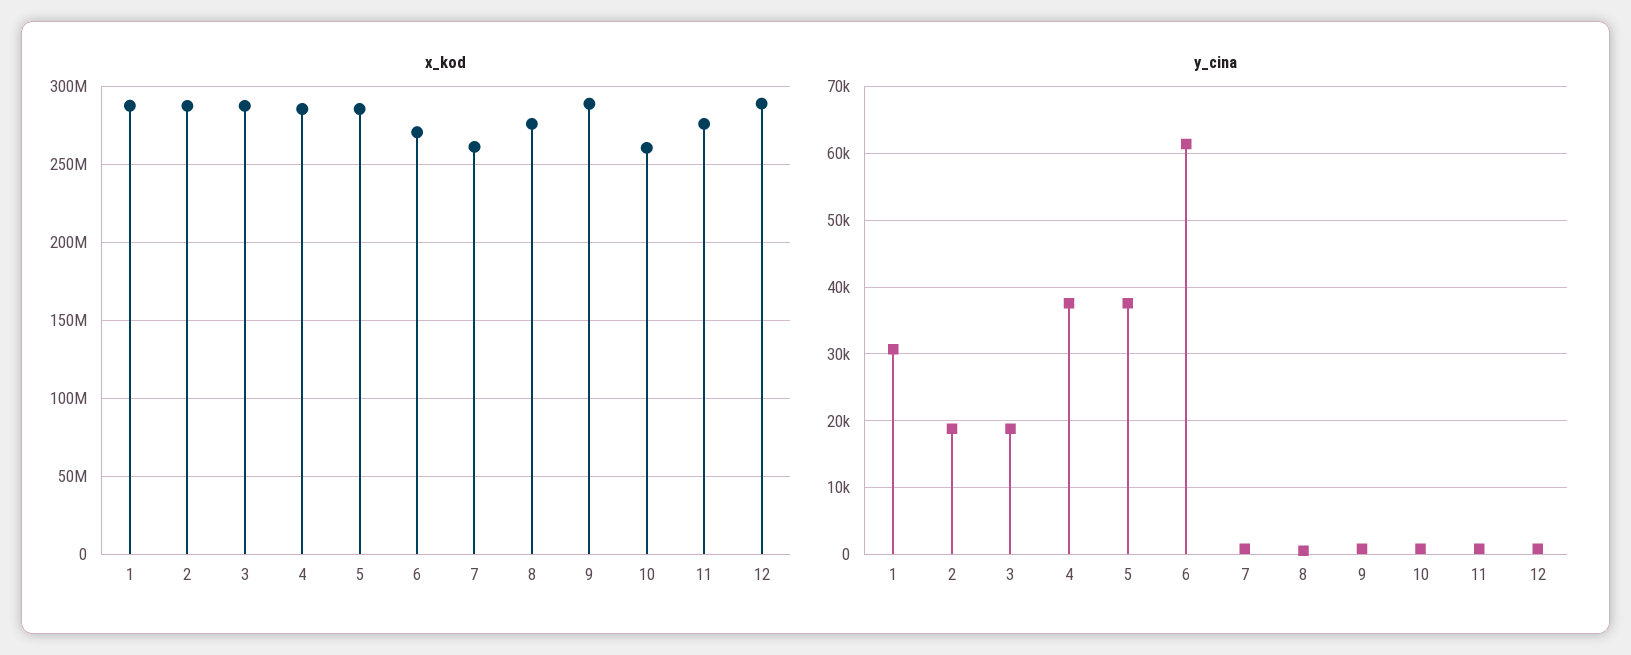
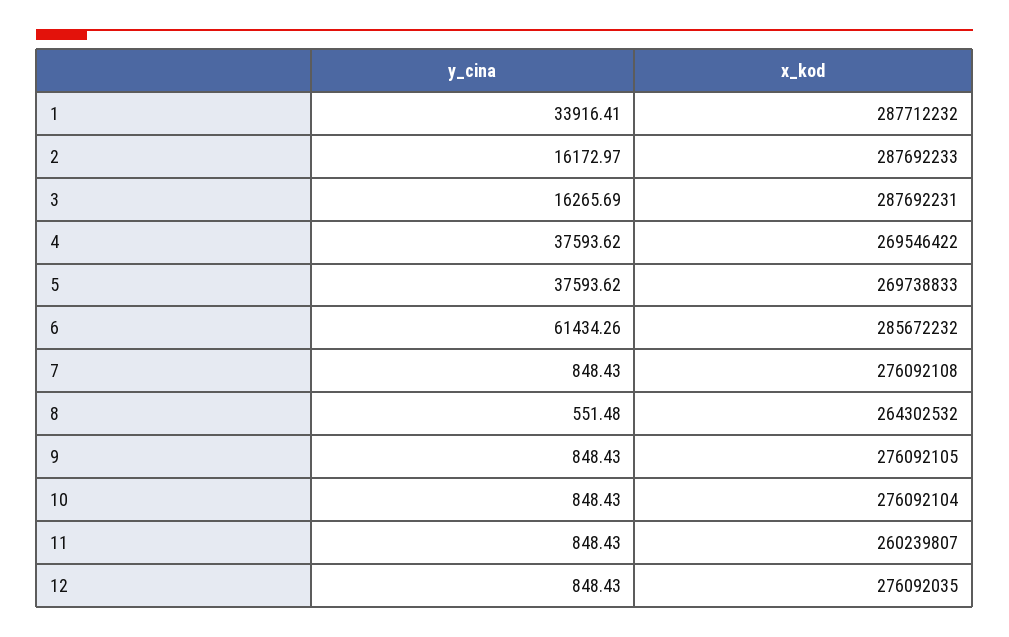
x_kod, 4: 285000000 -> 269546422
x_kod, 5: 285000000 -> 269738833
x_kod, 6: 270000000 -> 285672232
x_kod, 7: 260000000 -> 276092108
x_kod, 8: 275000000 -> 264302532
x_kod, 9: 290000000 -> 276092105
x_kod, 10: 260000000 -> 276092104
x_kod, 11: 275000000 -> 260239807
x_kod, 12: 290000000 -> 276092035
y_cina, 1: 31000 -> 33916.41
y_cina, 2: 19000 -> 16172.97
y_cina, 3: 19000 -> 16265.69

